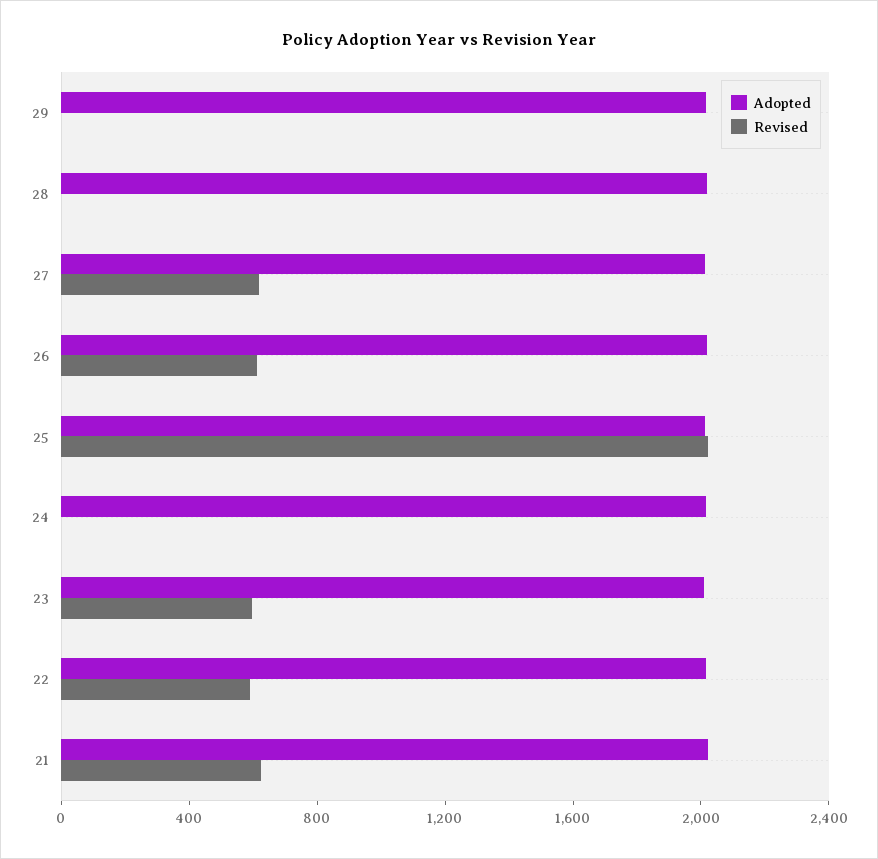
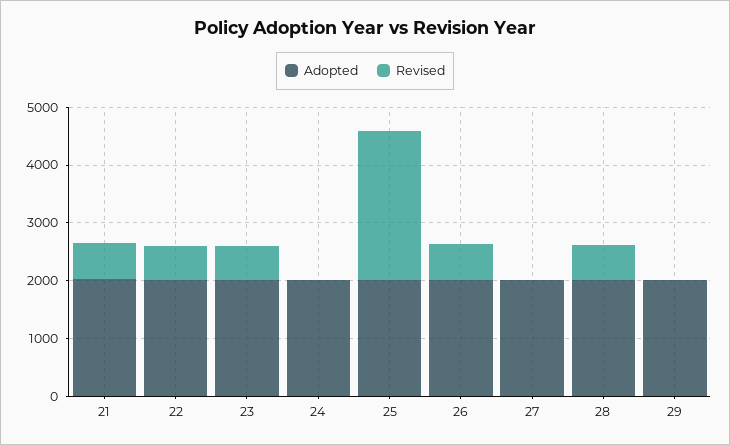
Revised, 28: 0 -> 600
Revised, 27: 600 -> 0
Revised, 25: 2000 -> 2600

